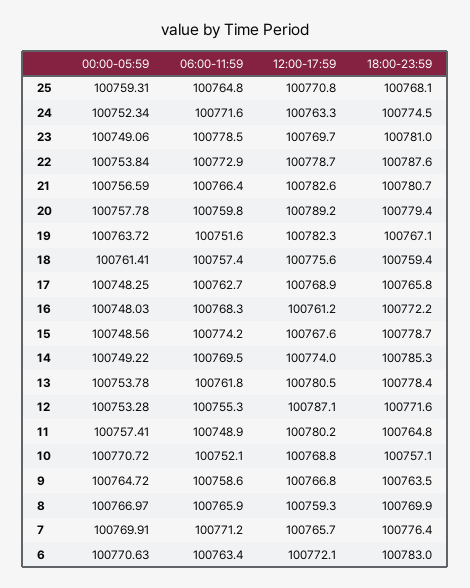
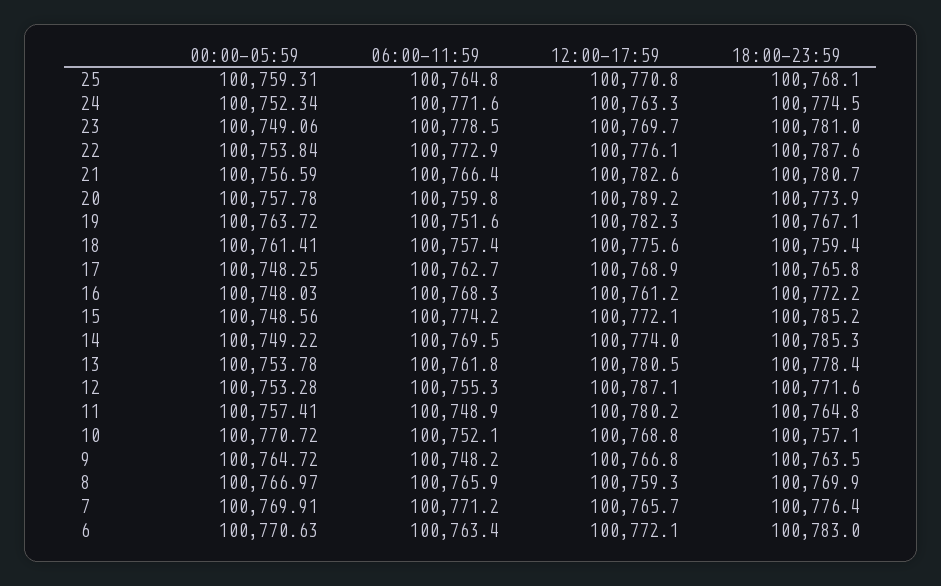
12:00-17:59, 22: 100778.7 -> 100776.1
18:00-23:59, 20: 100779.4 -> 100773.9
12:00-17:59, 15: 100767.6 -> 100772.1
18:00-23:59, 15: 100778.7 -> 100785.2
06:00-11:59, 9: 100758.6 -> 100748.2

